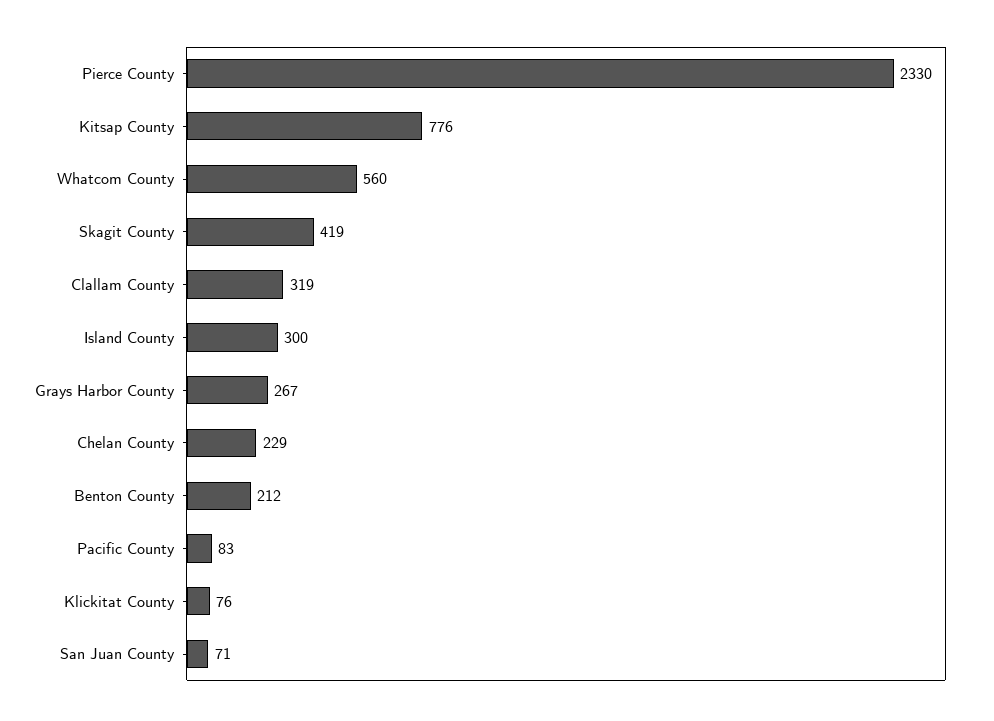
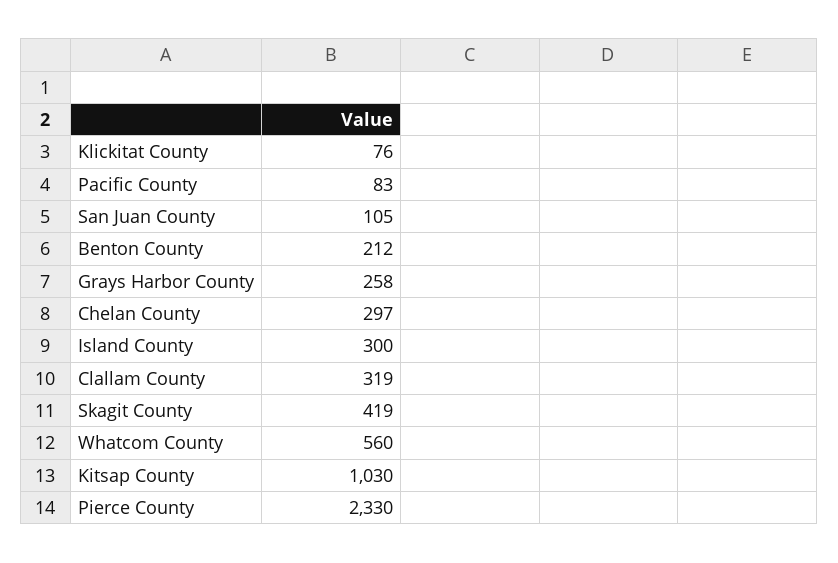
Kitsap County: 776 -> 1030
Grays Harbor County: 267 -> 258
Chelan County: 229 -> 297
San Juan County: 71 -> 105

